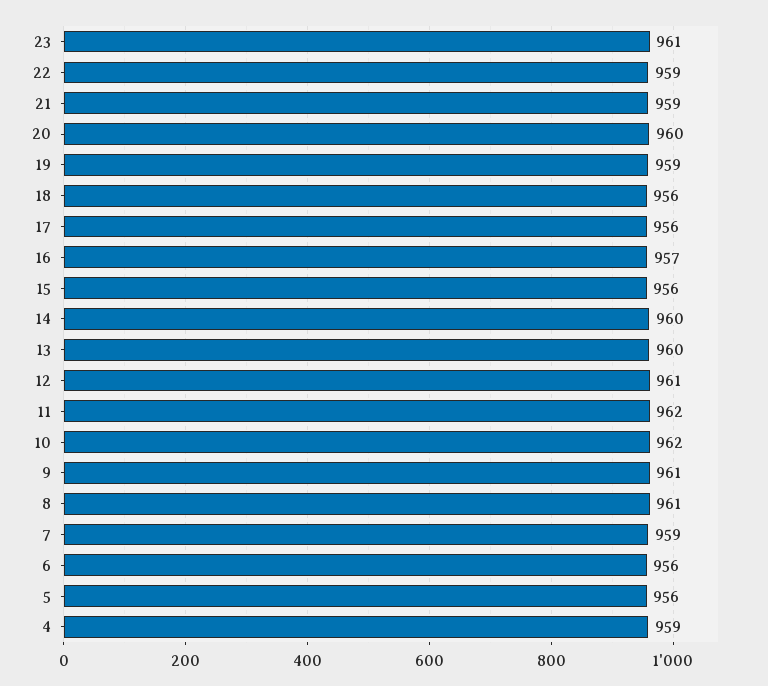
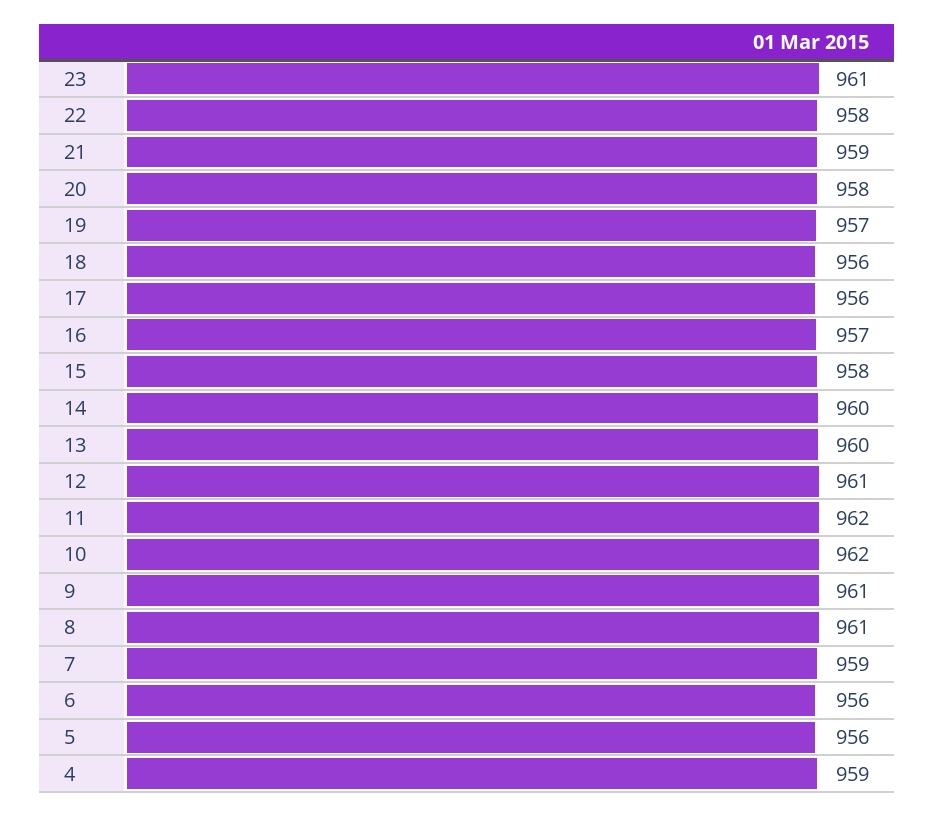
22: 959 -> 958
20: 960 -> 958
19: 959 -> 957
15: 956 -> 958

